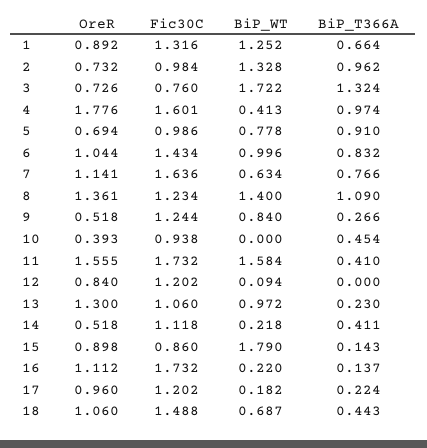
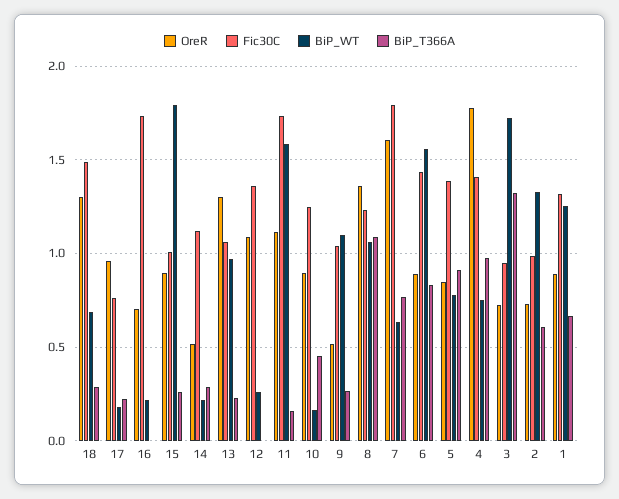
BiP_T366A, 2: 0.962 -> 0.6
Fic30C, 3: 0.76 -> 0.95
Fic30C, 4: 1.601 -> 1.4
BiP_WT, 4: 0.413 -> 0.75
OreR, 5: 0.694 -> 0.85
Fic30C, 5: 0.986 -> 1.4
OreR, 6: 1.044 -> 0.9
BiP_WT, 6: 0.996 -> 1.55
OreR, 7: 1.141 -> 1.6
Fic30C, 7: 1.636 -> 1.8
BiP_WT, 8: 1.4 -> 1.05
Fic30C, 9: 1.244 -> 1.05
BiP_WT, 9: 0.84 -> 1.1
OreR, 10: 0.393 -> 0.9
Fic30C, 10: 0.938 -> 1.25
BiP_WT, 10: 0 -> 0.15
OreR, 11: 1.555 -> 1.1
BiP_T366A, 11: 0.41 -> 0.15
OreR, 12: 0.84 -> 1.1
Fic30C, 12: 1.202 -> 1.35
BiP_WT, 12: 0.094 -> 0.25
BiP_T366A, 14: 0.411 -> 0.3
Fic30C, 15: 0.86 -> 1
BiP_T366A, 15: 0.143 -> 0.25
OreR, 16: 1.112 -> 0.7
BiP_T366A, 16: 0.137 -> 0
Fic30C, 17: 1.202 -> 0.75
OreR, 18: 1.06 -> 1.3
BiP_T366A, 18: 0.443 -> 0.3

